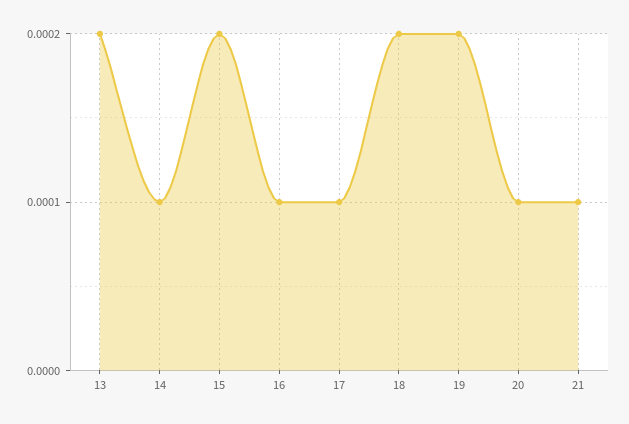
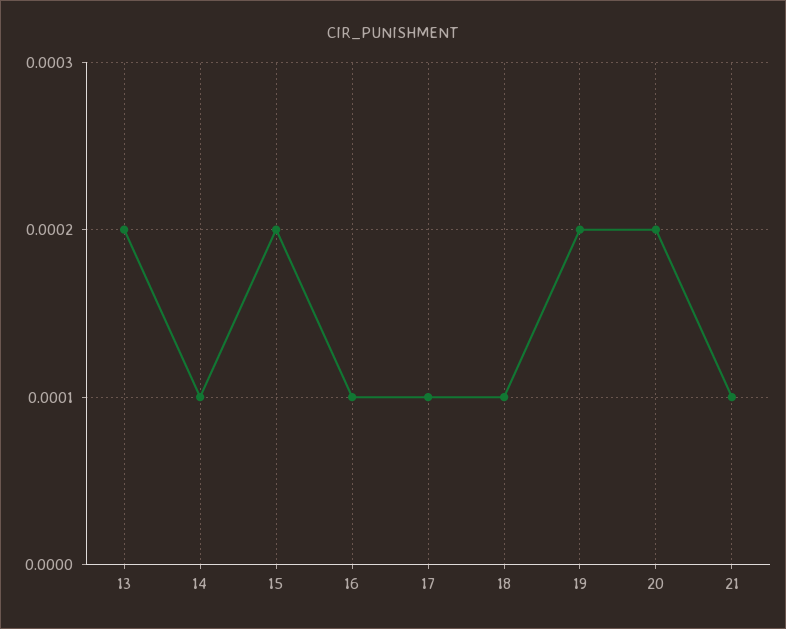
18: 0.0002 -> 0.0001
20: 0.0001 -> 0.0002

